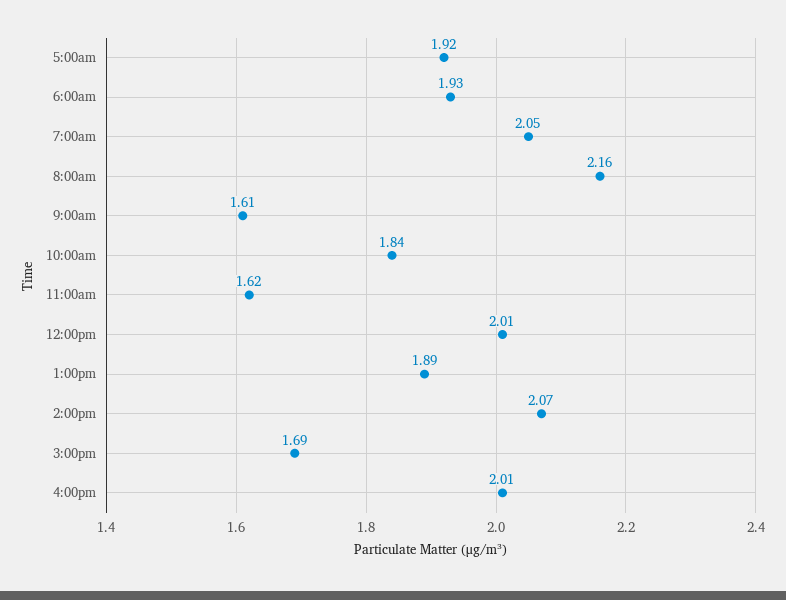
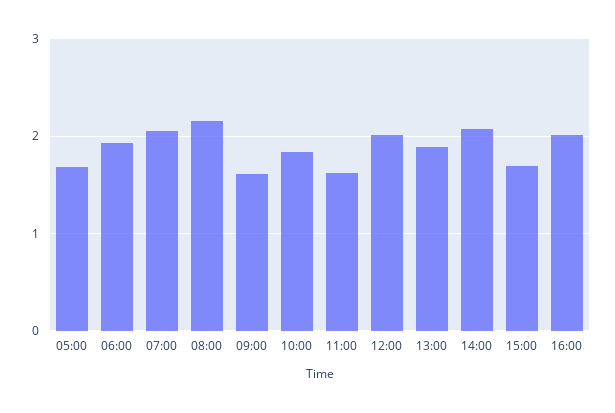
5:00am: 1.92 -> 1.7

